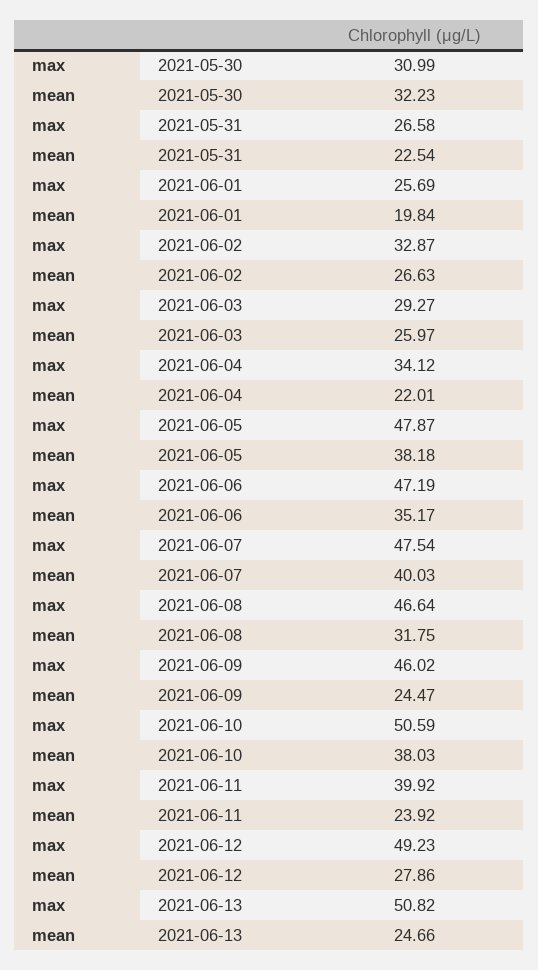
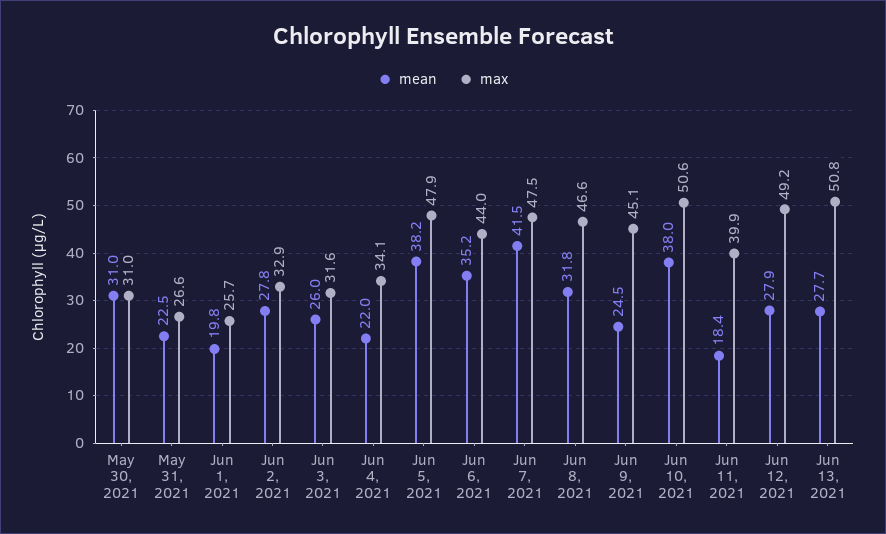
mean, 2021-05-30: 32.23 -> 31
mean, 2021-06-02: 26.63 -> 27.8
max, 2021-06-03: 29.27 -> 31.6
max, 2021-06-06: 47.19 -> 44
mean, 2021-06-07: 40.03 -> 41.5
max, 2021-06-09: 46.02 -> 45.1
mean, 2021-06-11: 23.92 -> 18.4
mean, 2021-06-13: 24.66 -> 27.7

